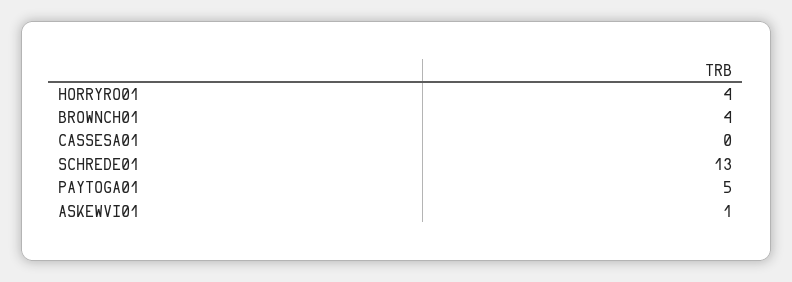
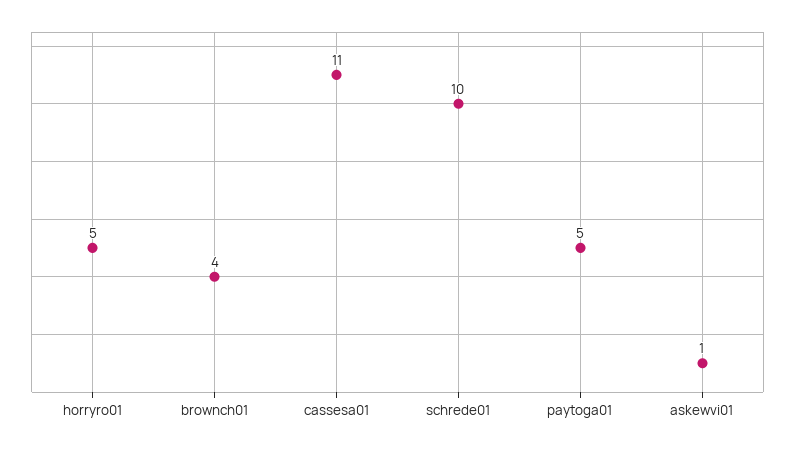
HORRYRO01: 4 -> 5
CASSESA01: 0 -> 11
SCHREDE01: 13 -> 10

